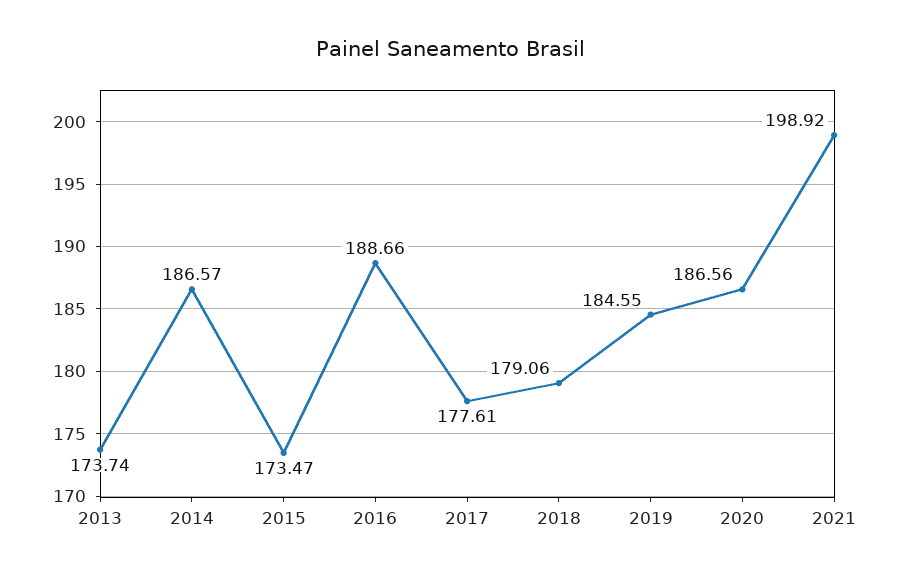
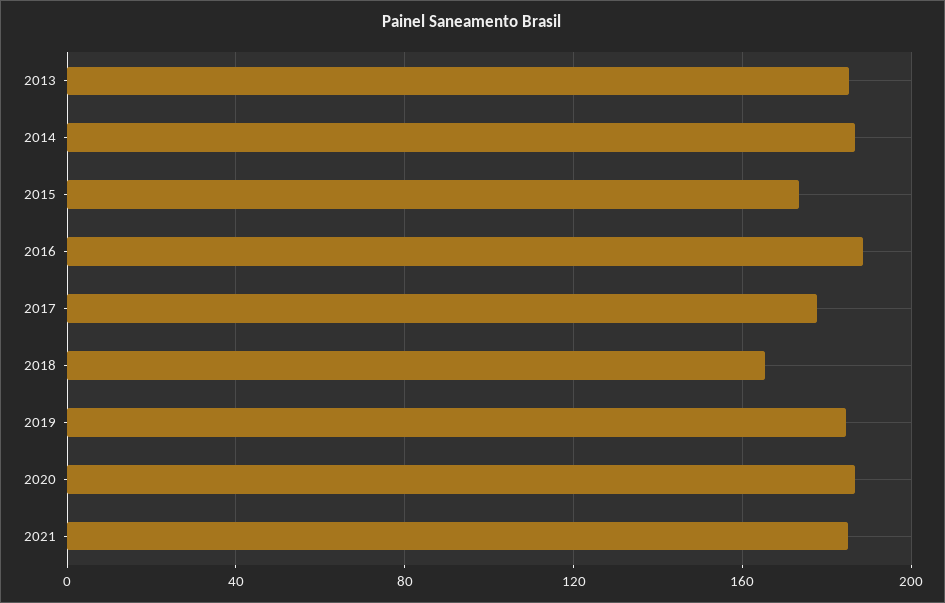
2013: 173.74 -> 185
2018: 179.06 -> 165
2021: 198.92 -> 185

